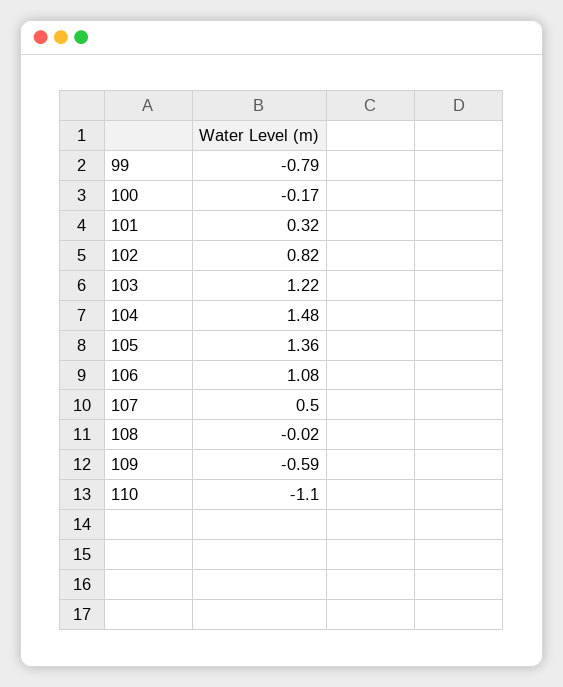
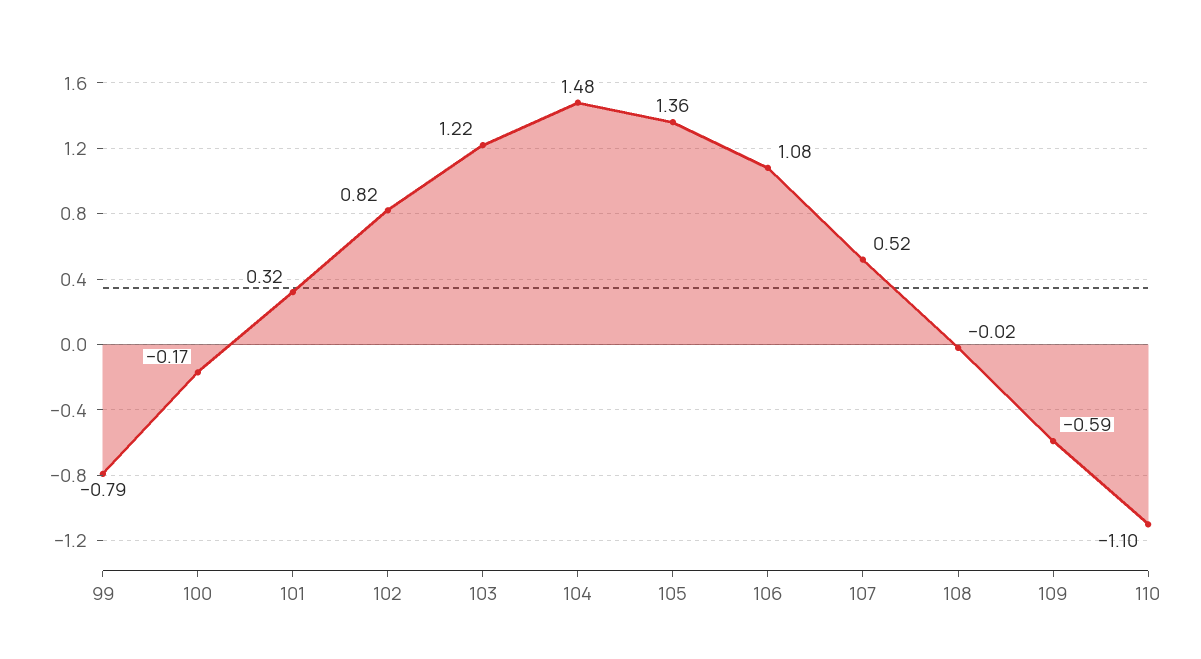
107: 0.5 -> 0.52

